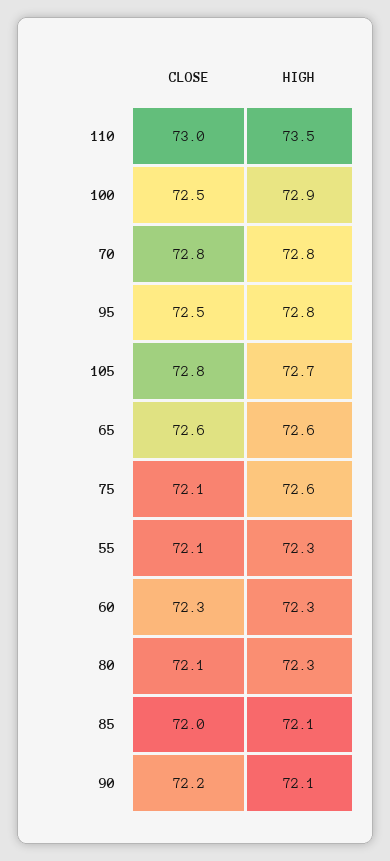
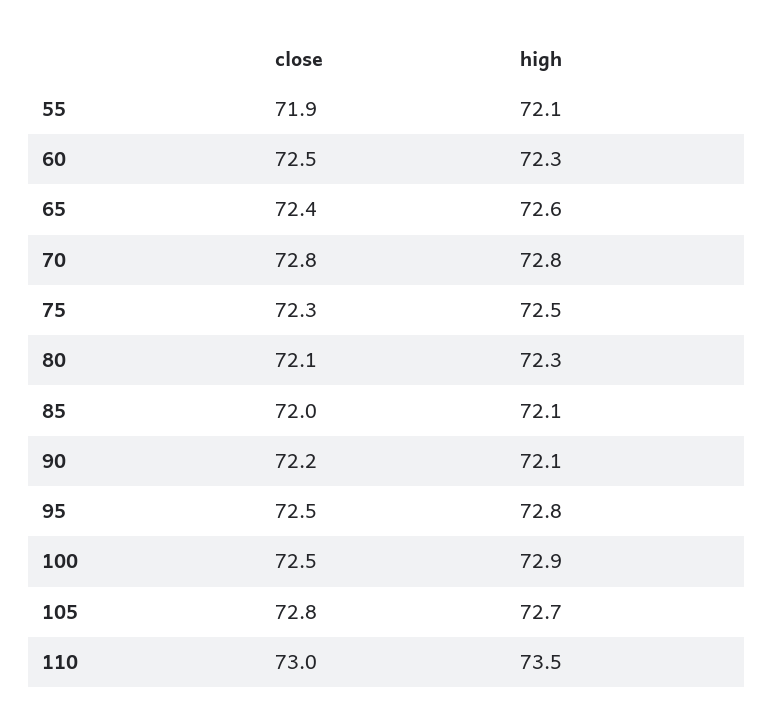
CLOSE, 65: 72.6 -> 72.4
CLOSE, 75: 72.1 -> 72.3
HIGH, 75: 72.6 -> 72.5
CLOSE, 55: 72.1 -> 71.9
HIGH, 55: 72.3 -> 72.1
CLOSE, 60: 72.3 -> 72.5

